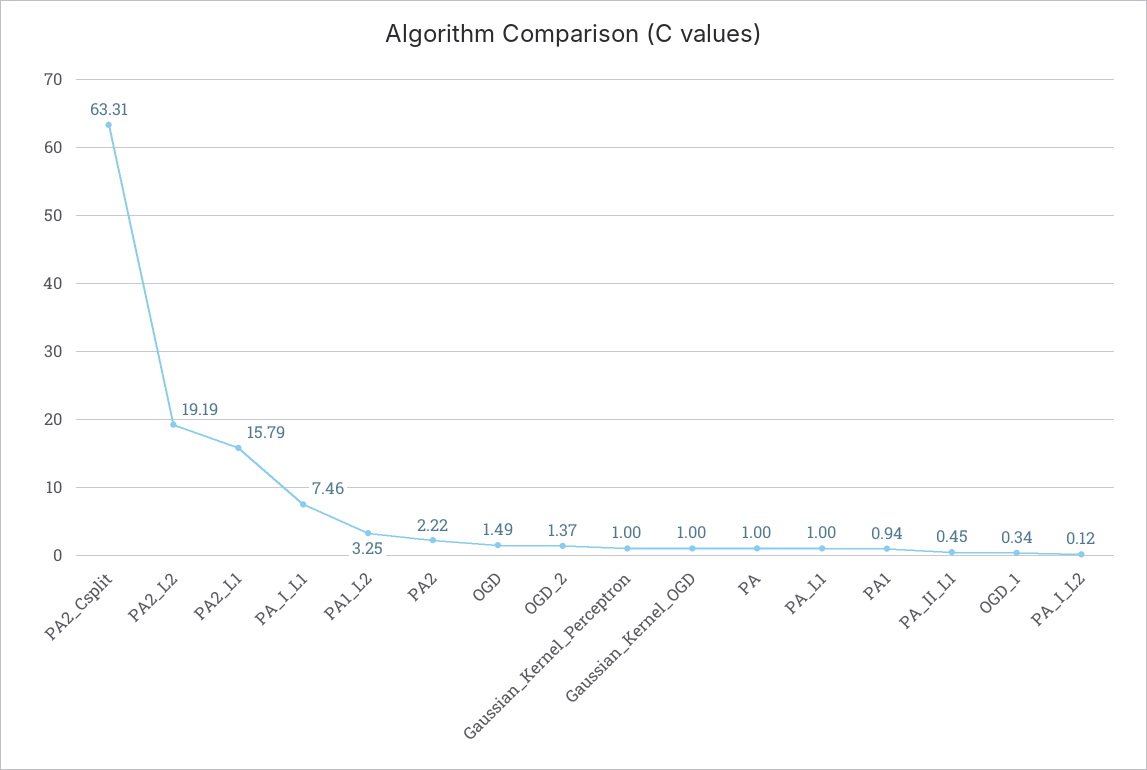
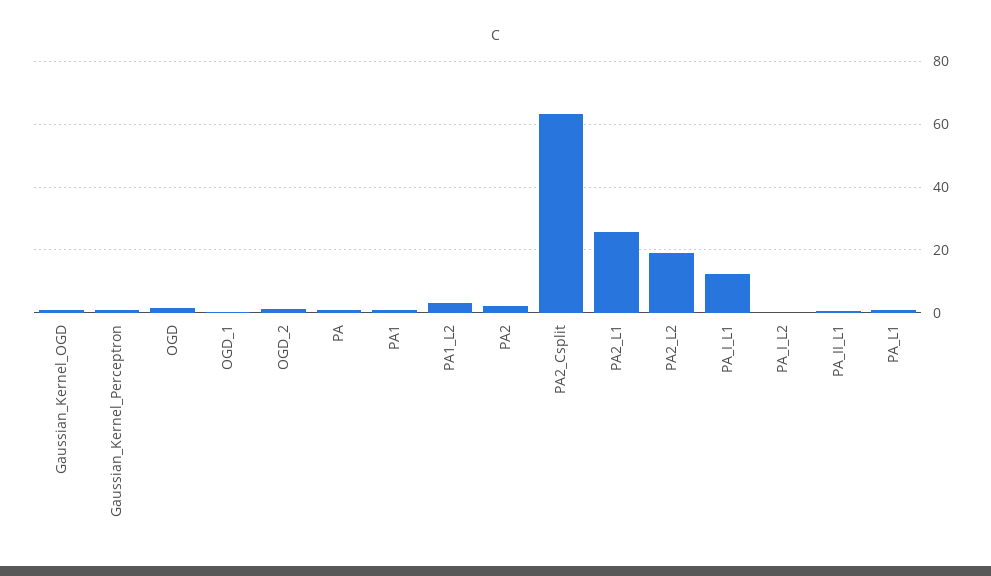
PA2_L1: 15.79 -> 26
PA_I_L1: 7.46 -> 12

